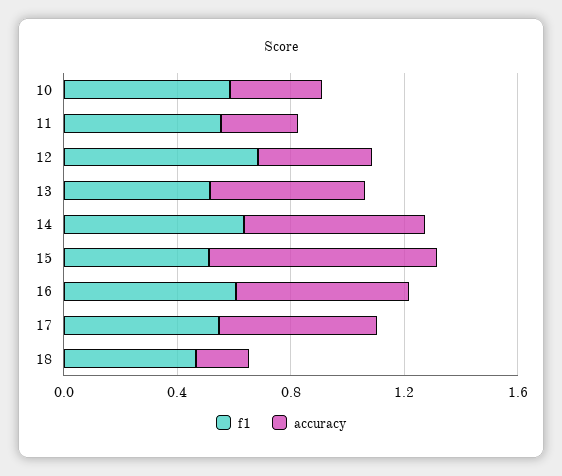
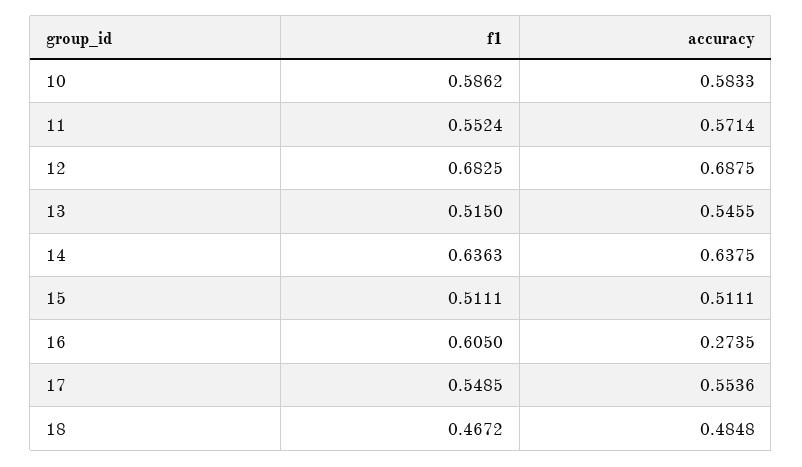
accuracy, 10: 0.3 -> 0.5833
accuracy, 11: 0.3 -> 0.5714
accuracy, 12: 0.4 -> 0.6875
accuracy, 15: 0.8 -> 0.5111
accuracy, 16: 0.6 -> 0.2735
accuracy, 18: 0.2 -> 0.4848

